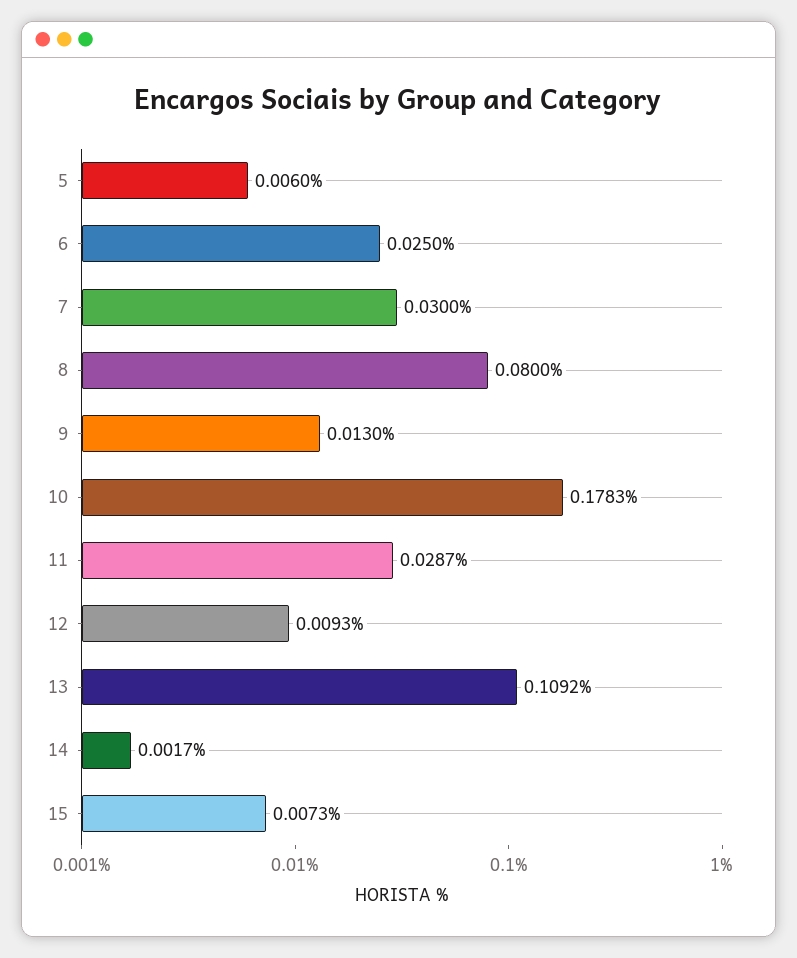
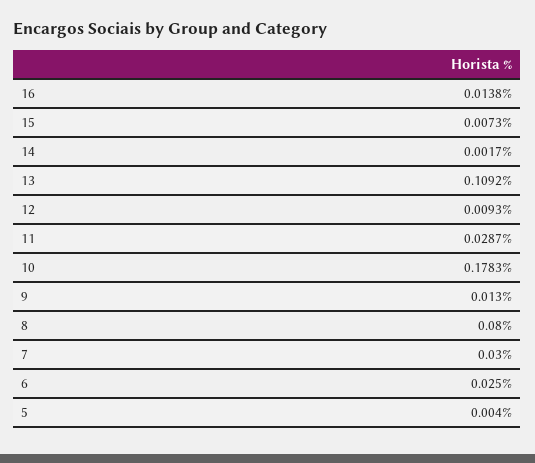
5: 0.006 -> 0.004
16: none -> 0.0138

